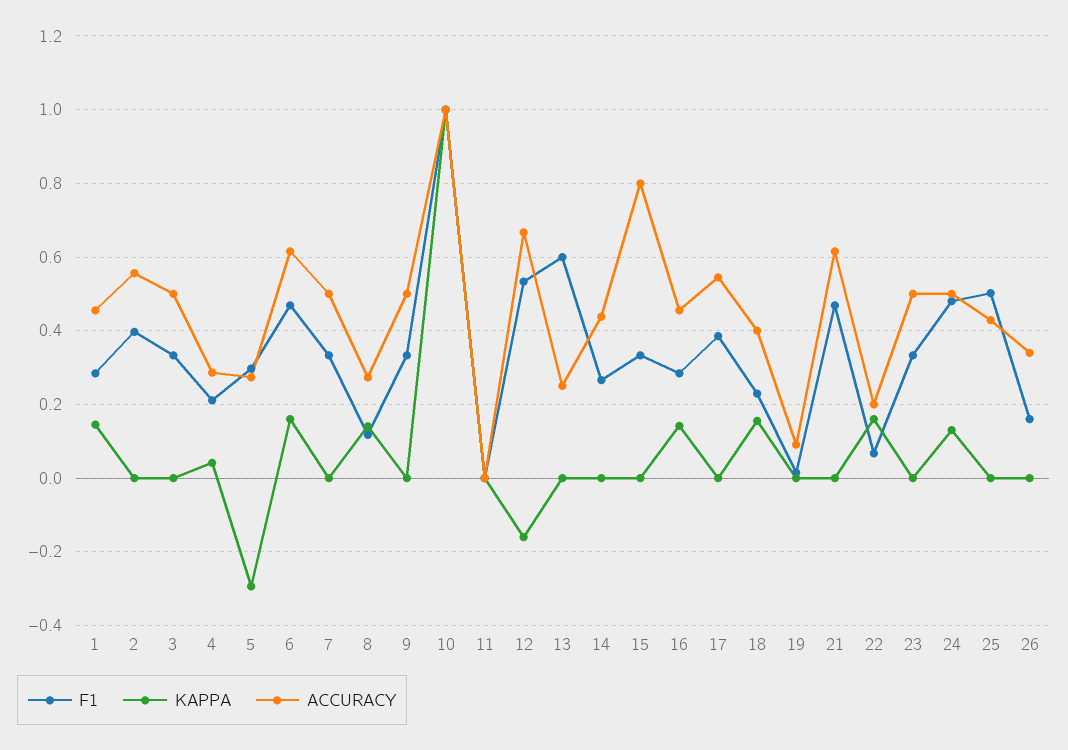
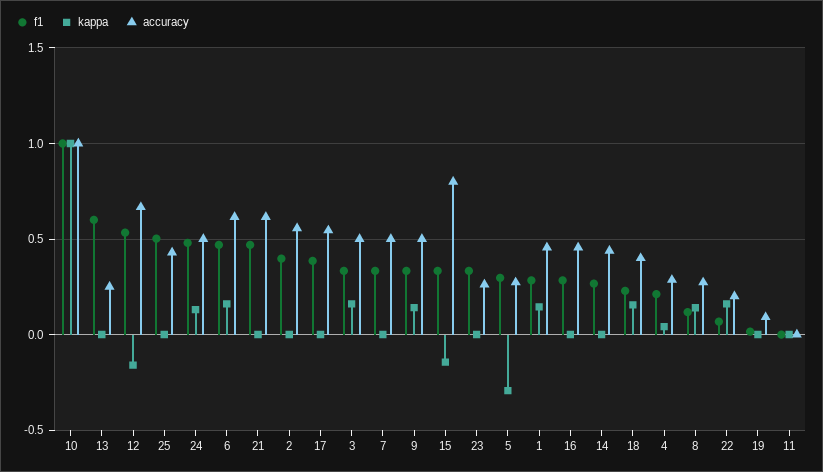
KAPPA, 3: 0 -> 0.15
KAPPA, 9: 0 -> 0.15
KAPPA, 15: 0 -> -0.15
KAPPA, 16: 0.14 -> 0
ACCURACY, 23: 0.5 -> 0.25
F1, 26: 0.16 -> none
KAPPA, 26: 0 -> none
ACCURACY, 26: 0.34 -> none

